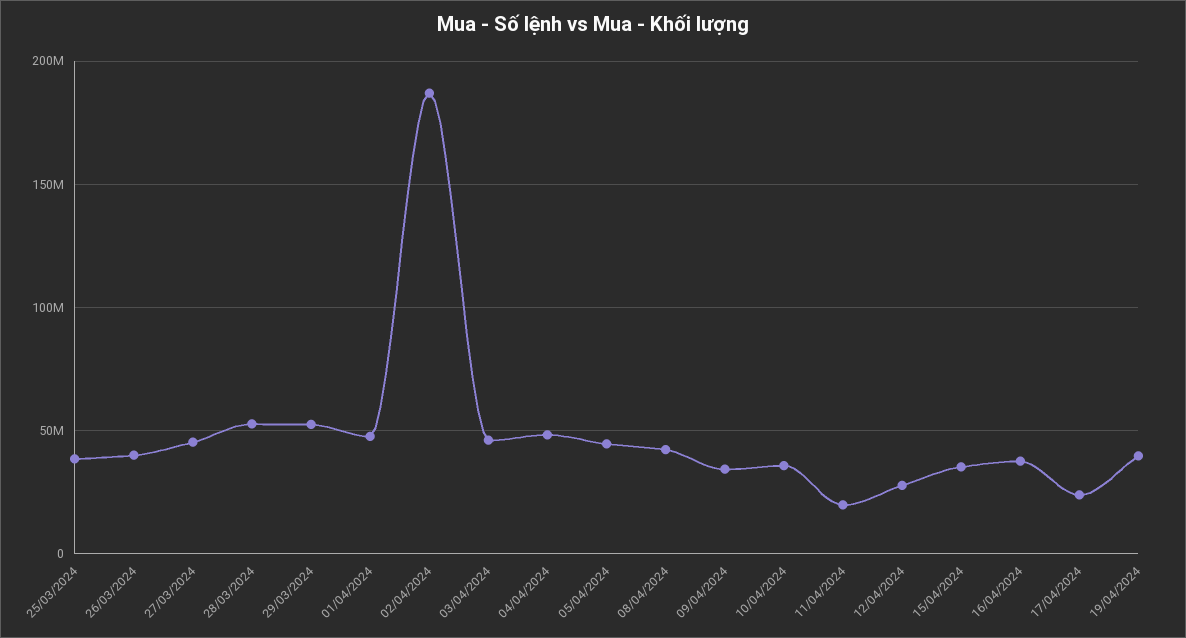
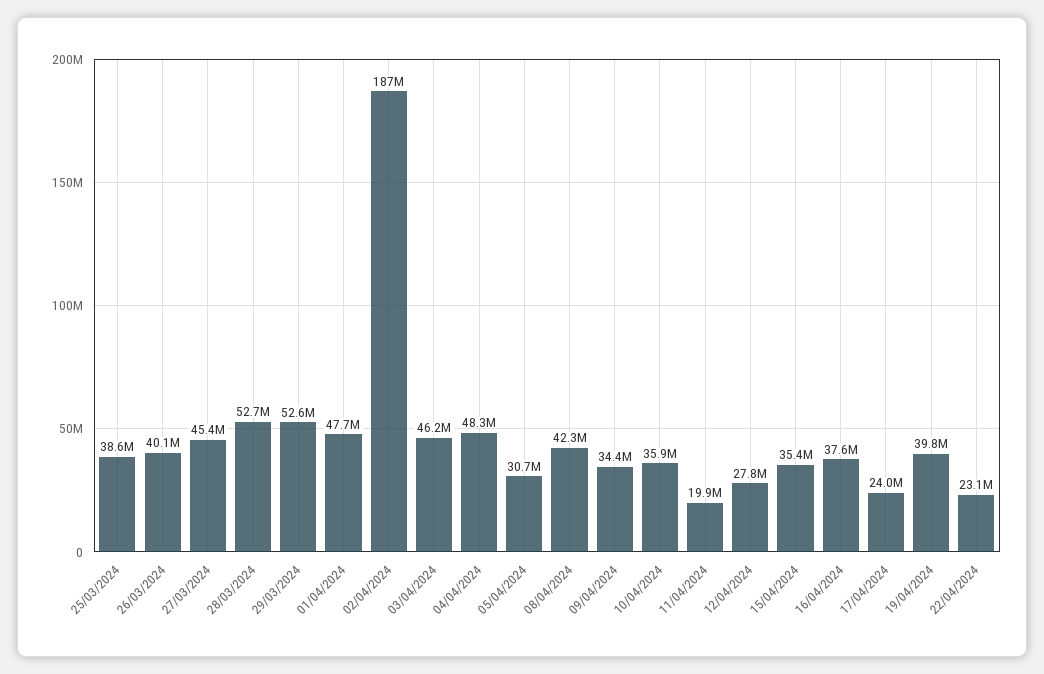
05/04/2024: 45000000 -> 30700000
22/04/2024: none -> 23100000

